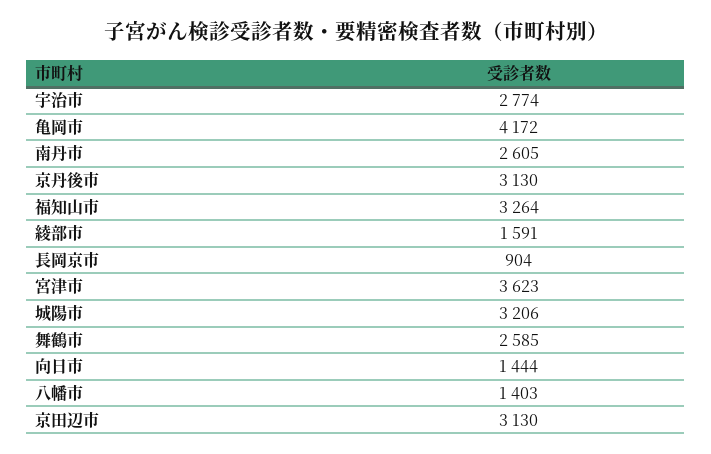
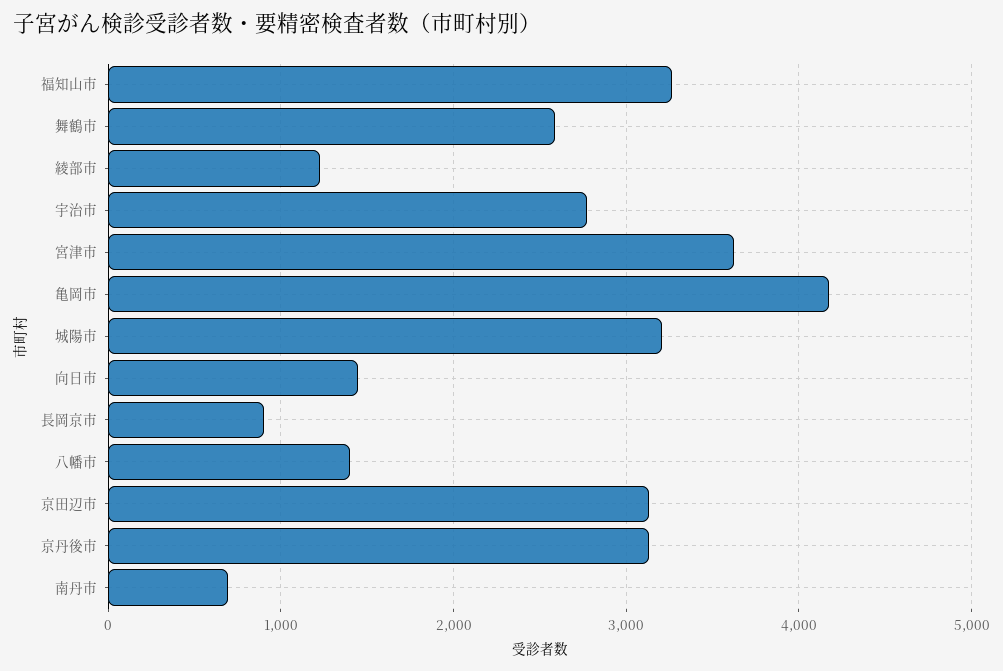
南丹市: 2605 -> 700
綾部市: 1591 -> 1200

